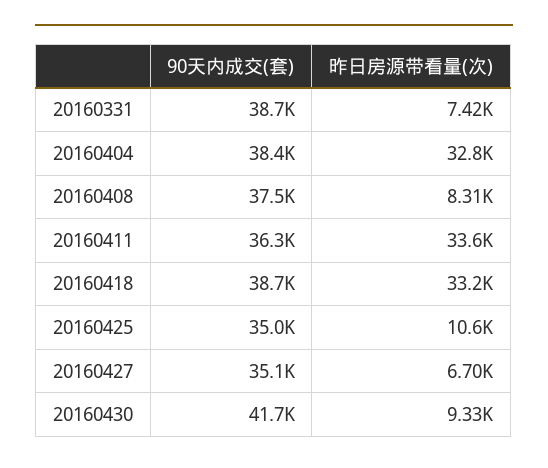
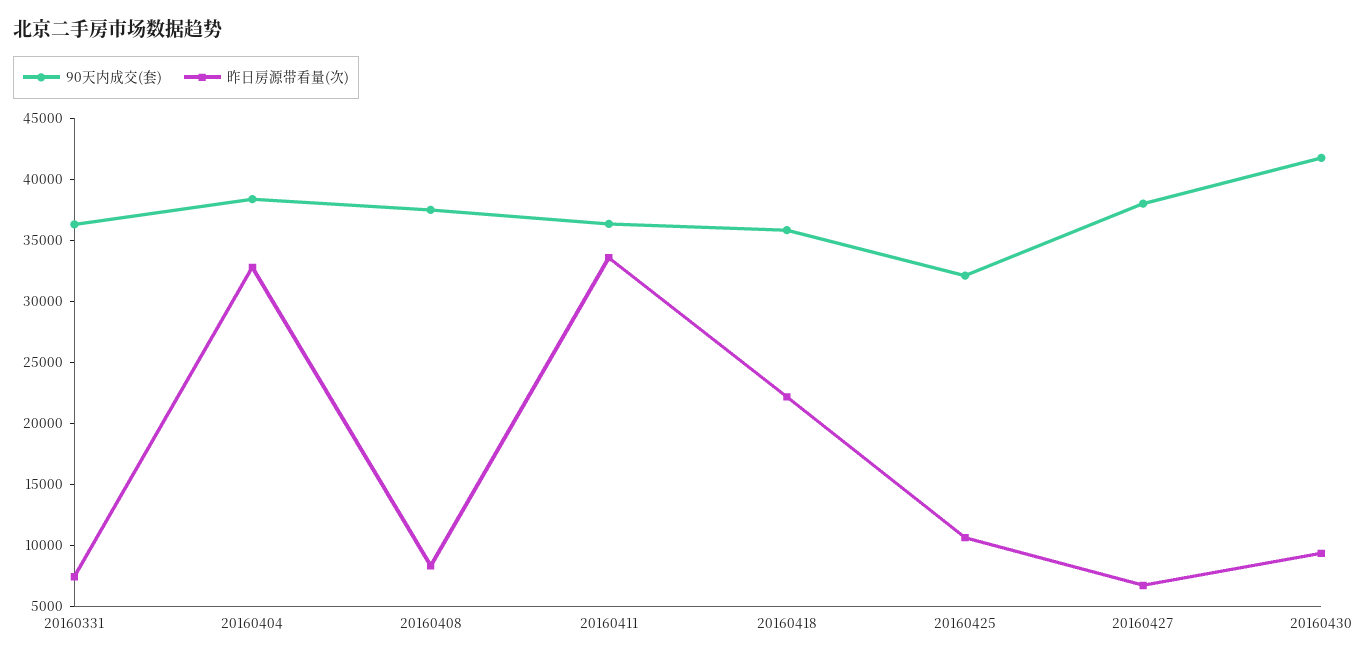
90天内成交(套), 20160331: 38700 -> 36000
90天内成交(套), 20160418: 38700 -> 36000
昨日房源带看量(次), 20160418: 33200 -> 22000
90天内成交(套), 20160425: 35000 -> 32000
90天内成交(套), 20160427: 35100 -> 38000

